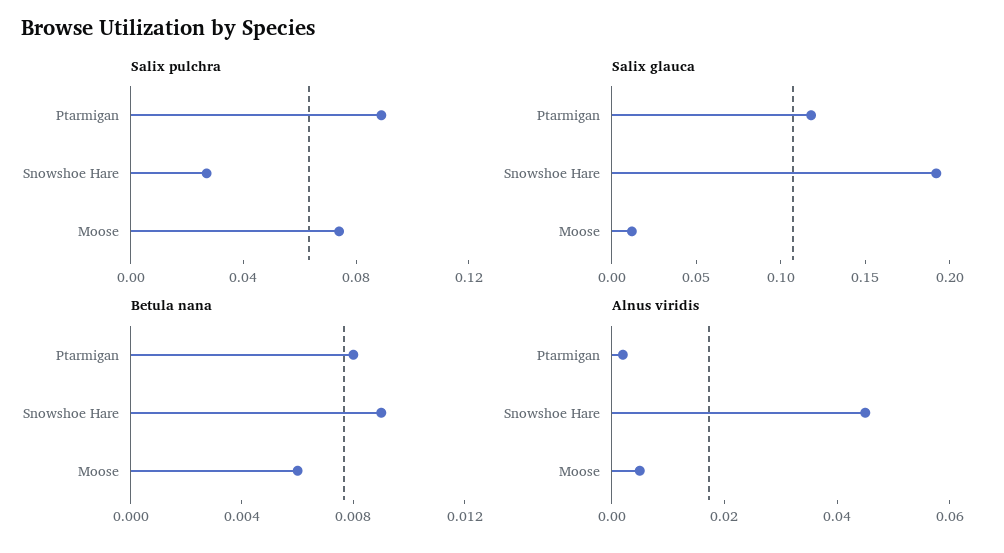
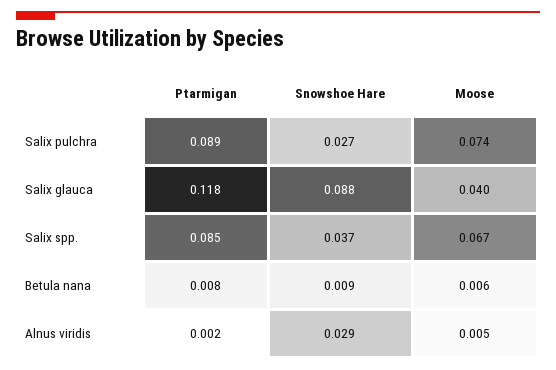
Salix glauca, Snowshoe Hare: 0.19 -> 0.088
Salix glauca, Moose: 0.01 -> 0.04
Alnus viridis, Snowshoe Hare: 0.045 -> 0.029
Salix spp., Ptarmigan: none -> 0.085
Salix spp., Snowshoe Hare: none -> 0.037
Salix spp., Moose: none -> 0.067

